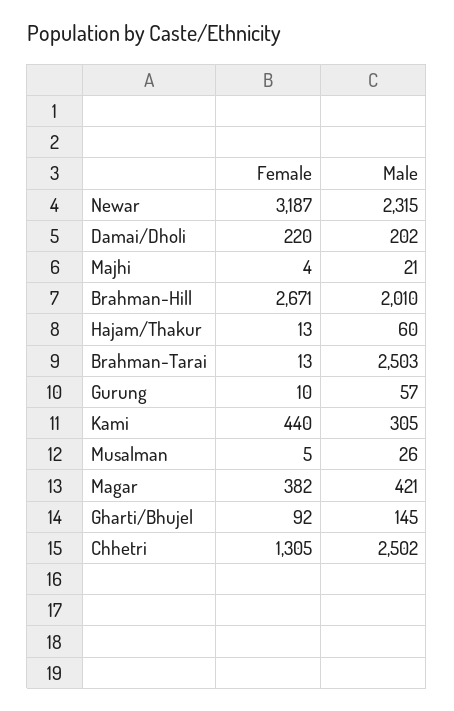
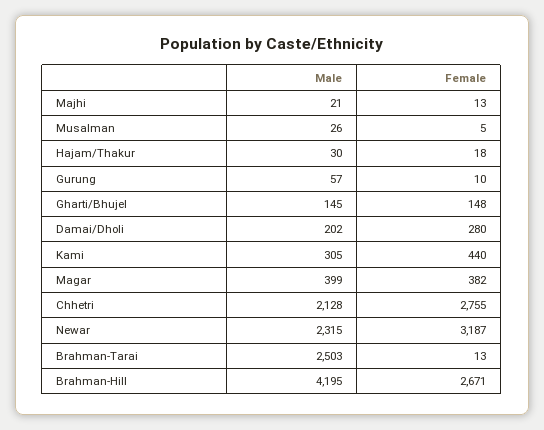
Female, Damai/Dholi: 220 -> 280
Female, Majhi: 4 -> 13
Male, Brahman-Hill: 2010 -> 4195
Female, Hajam/Thakur: 13 -> 18
Male, Hajam/Thakur: 60 -> 30
Male, Magar: 421 -> 399
Female, Gharti/Bhujel: 92 -> 148
Female, Chhetri: 1305 -> 2755
Male, Chhetri: 2502 -> 2128

